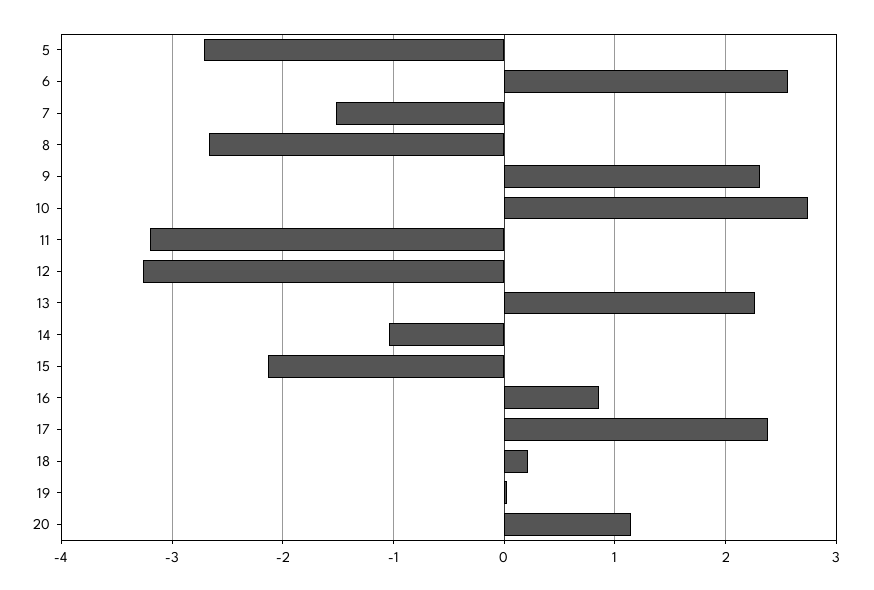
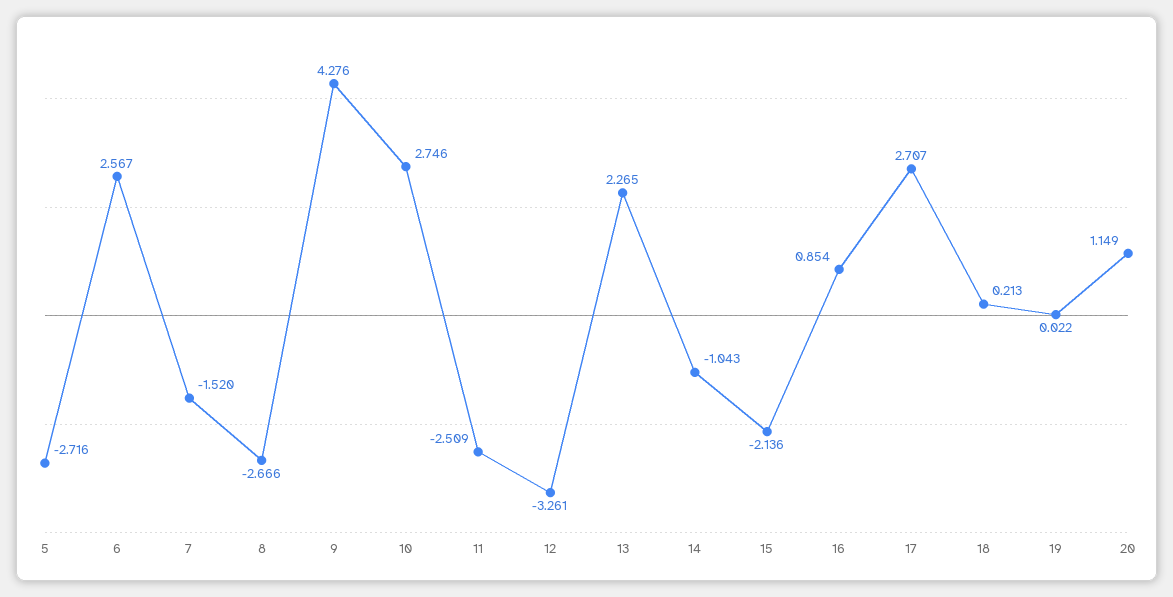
9: 2.3 -> 4.276
11: -3.2 -> -2.509
17: 2.4 -> 2.707

